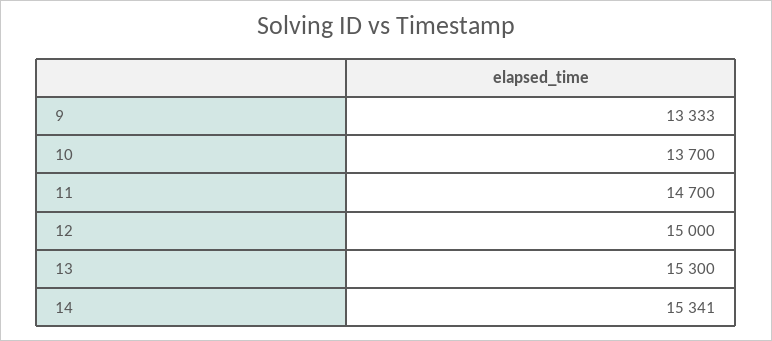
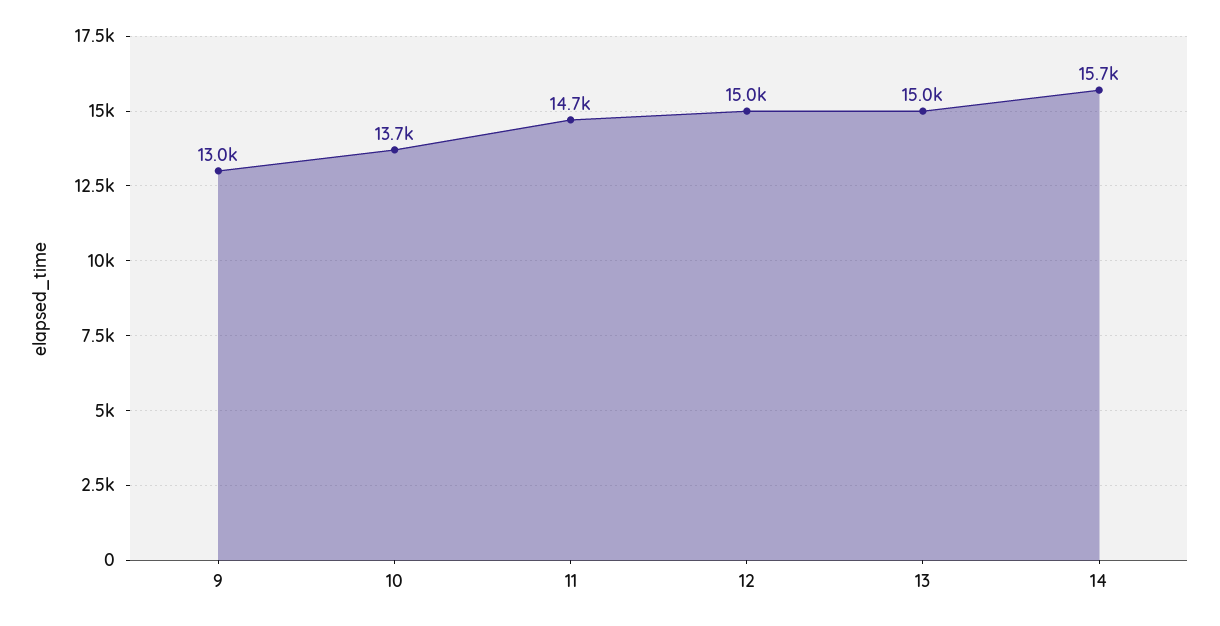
9: 13333 -> 13000
13: 15300 -> 15000
14: 15341 -> 15700

